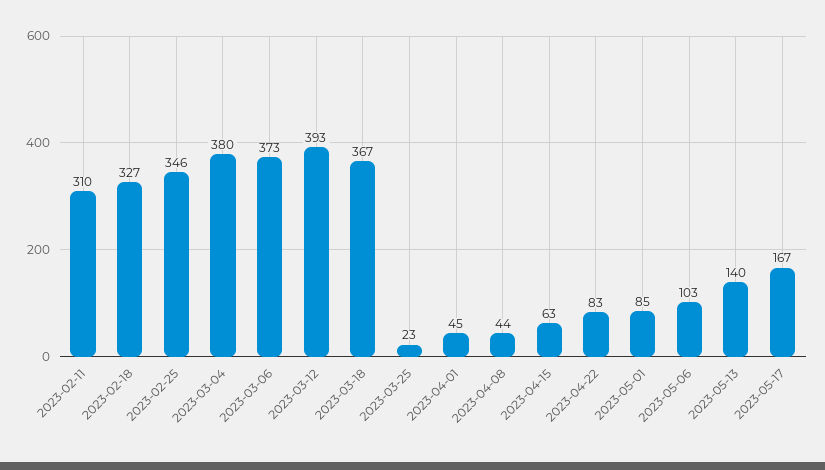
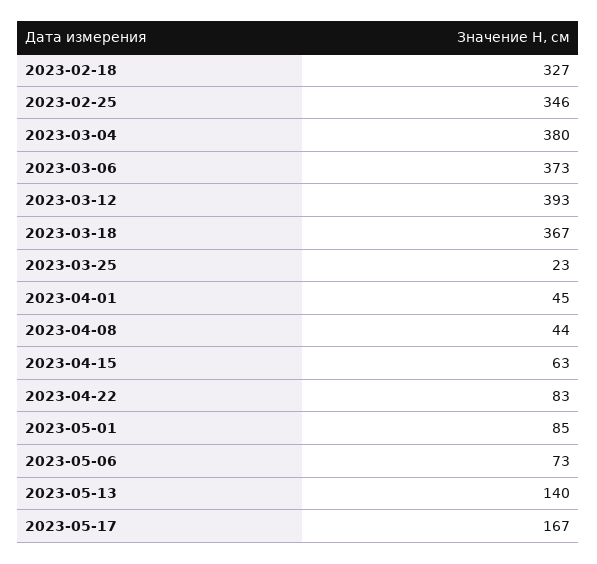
2023-02-11: 310 -> none
2023-05-06: 103 -> 73

